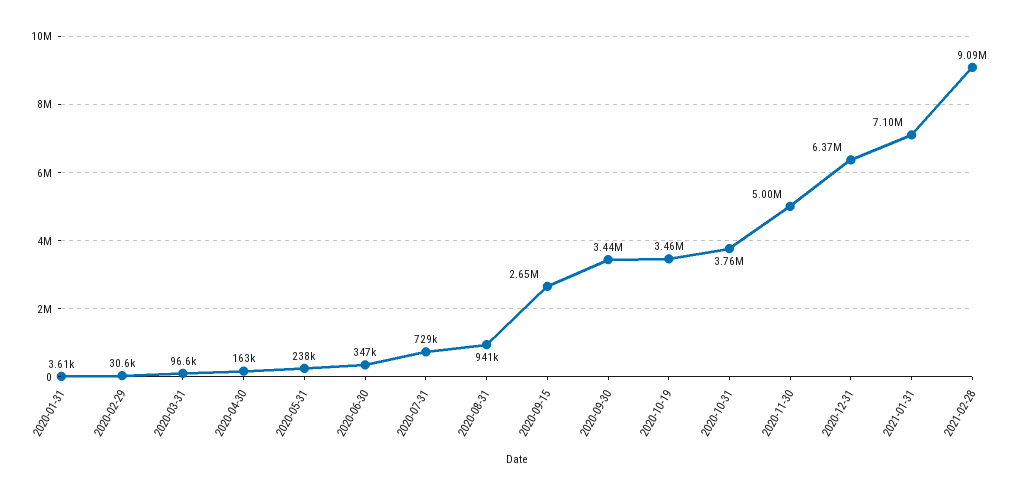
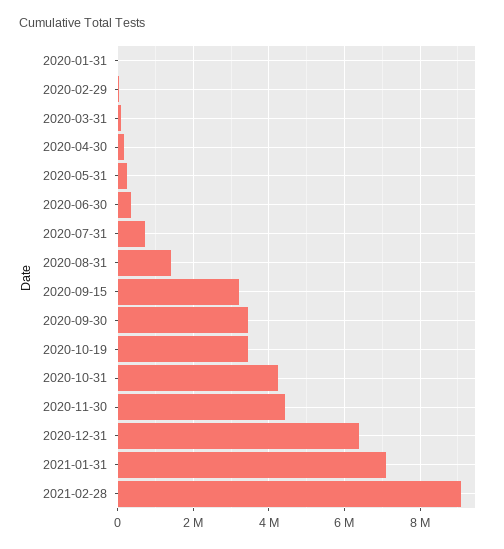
2020-08-31: 941000 -> 1400000
2020-09-15: 2650000 -> 3200000
2020-10-31: 3760000 -> 4200000
2020-11-30: 5000000 -> 4400000

